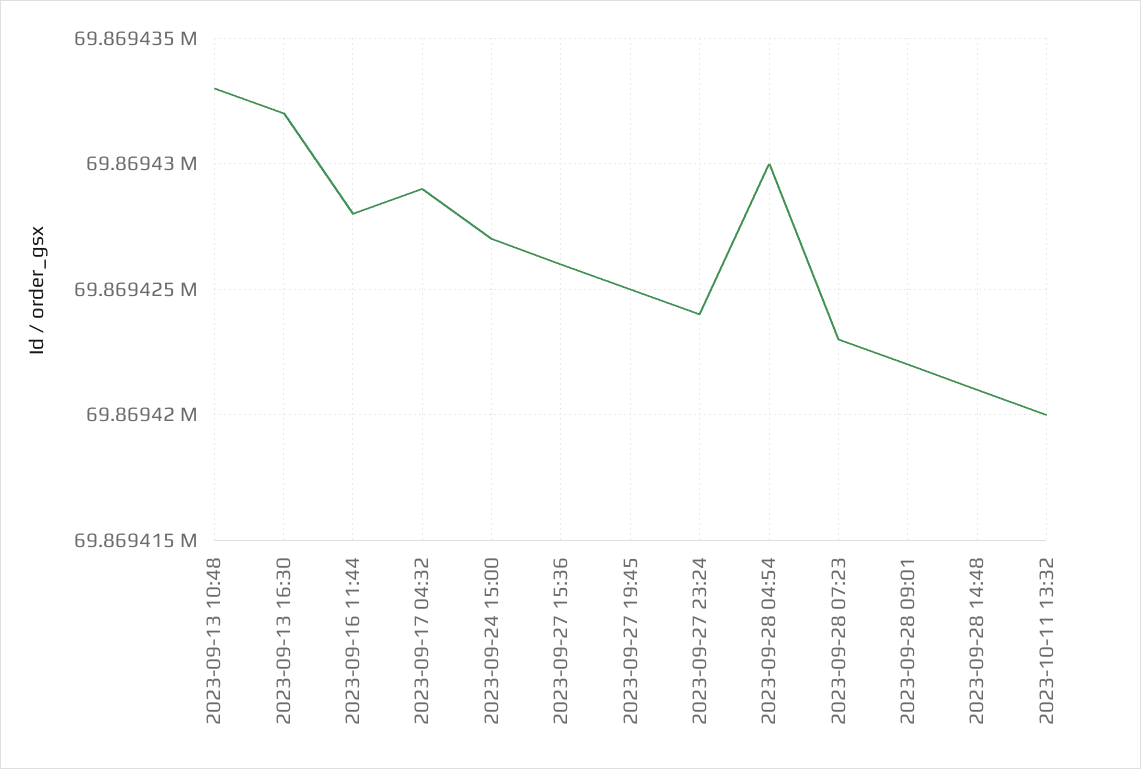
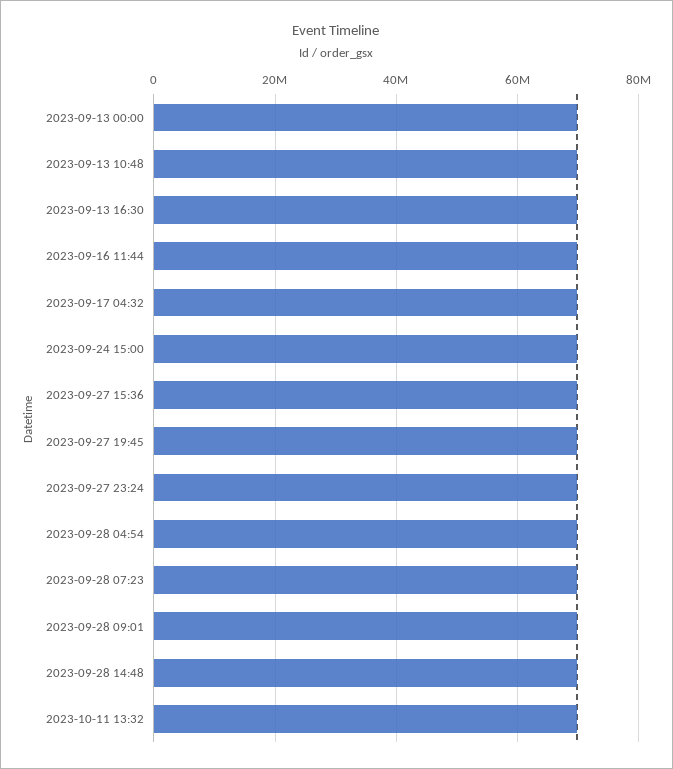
2023-09-13 00:00: none -> 70000000

